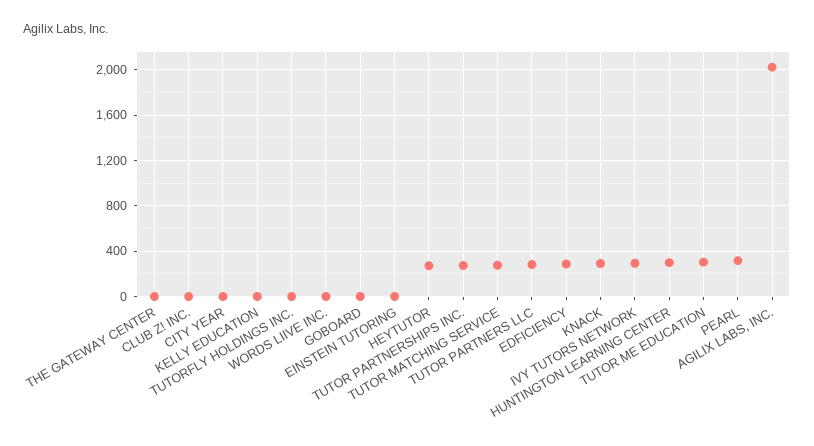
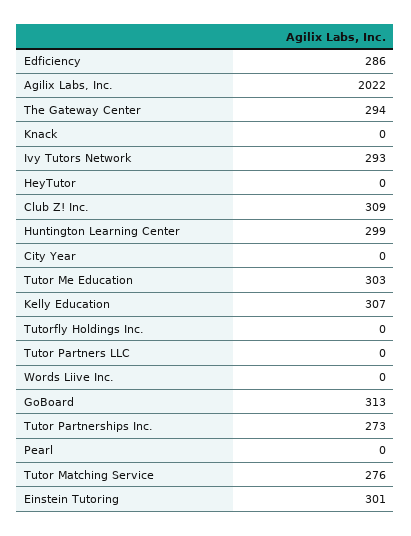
THE GATEWAY CENTER: 0 -> 294
CLUB Z! INC.: 0 -> 309
KELLY EDUCATION: 0 -> 307
GOBOARD: 0 -> 313
EINSTEIN TUTORING: 0 -> 301
HEYTUTOR: 300 -> 0
TUTOR PARTNERS LLC: 300 -> 0
KNACK: 300 -> 0
PEARL: 300 -> 0

